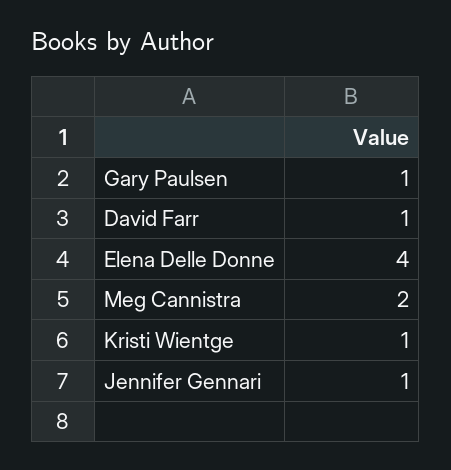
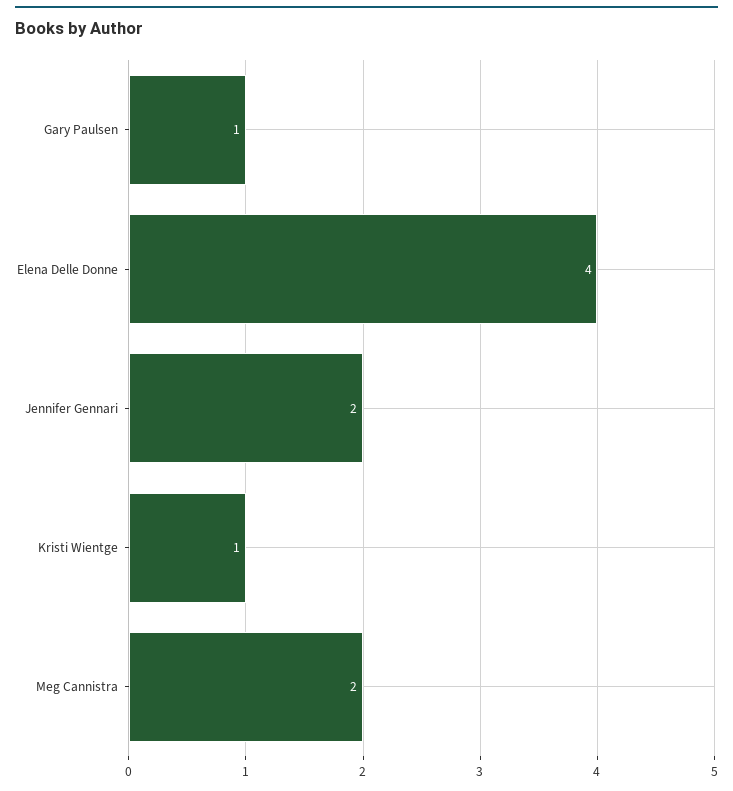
David Farr: 1 -> none
Jennifer Gennari: 1 -> 2

